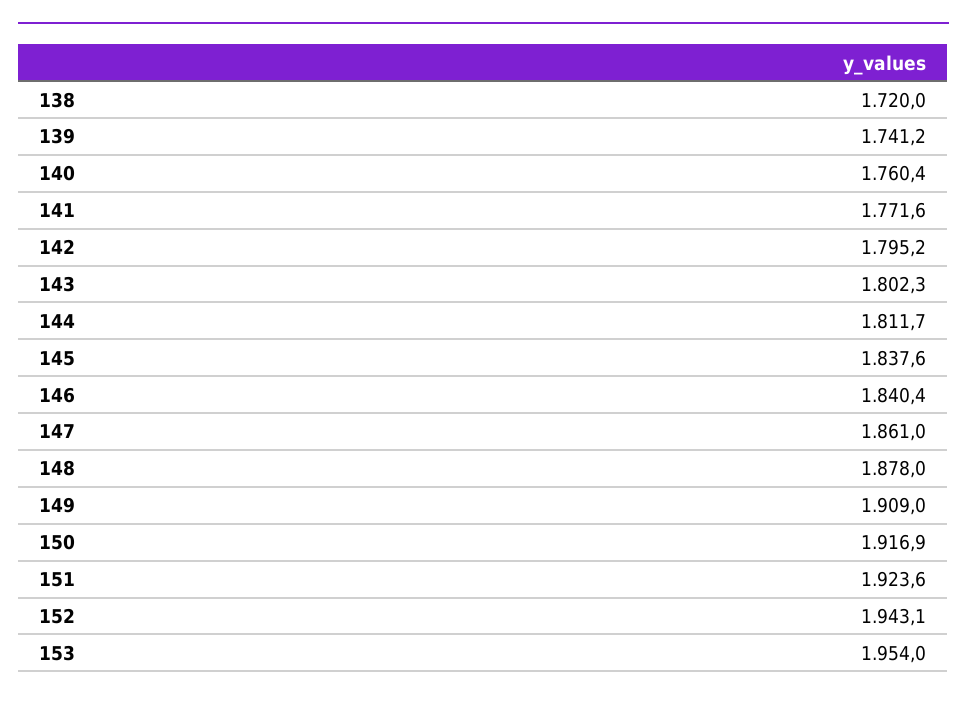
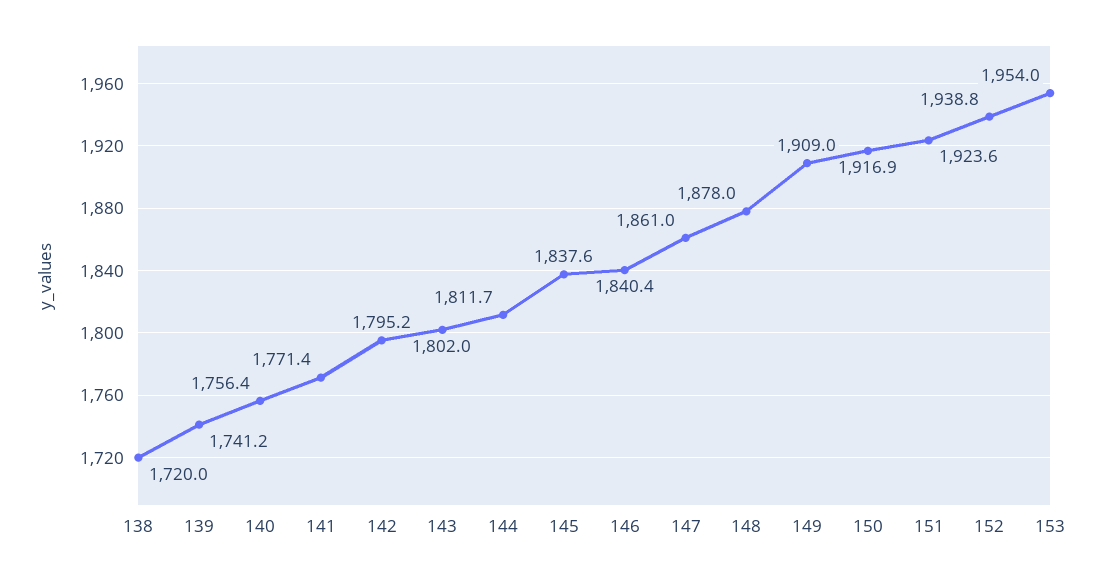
140: 1760.4 -> 1756.4
141: 1771.6 -> 1771.4
143: 1802.3 -> 1802
152: 1943.1 -> 1938.8

